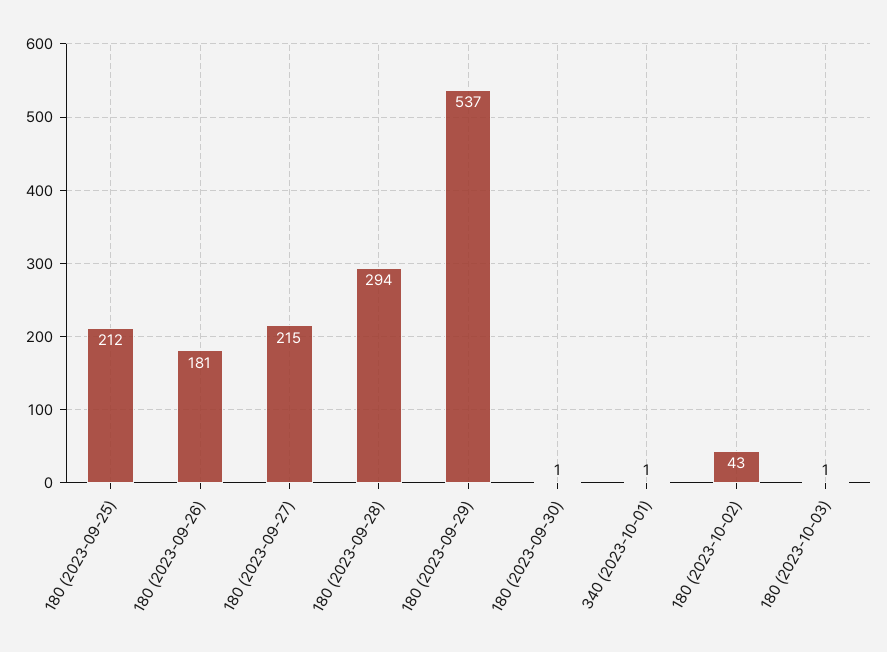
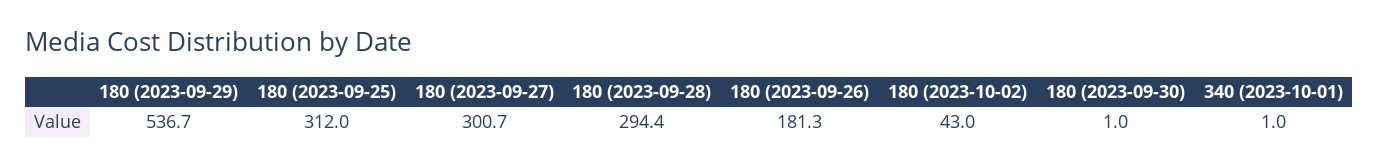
180 (2023-09-25): 212 -> 312
180 (2023-09-27): 215 -> 300.7
180 (2023-10-03): 1 -> none

